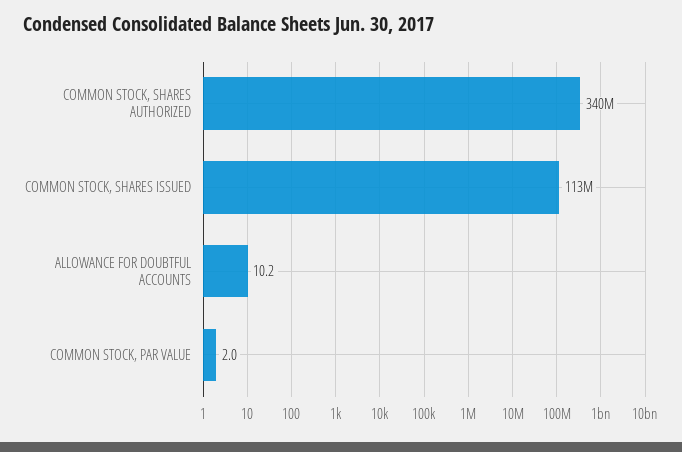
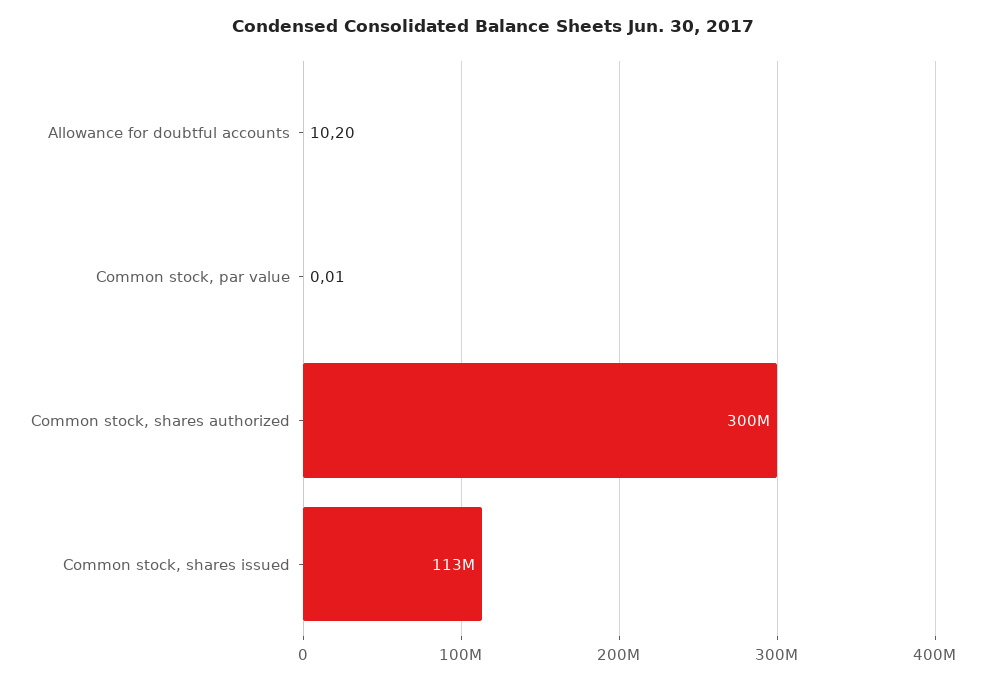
COMMON STOCK, SHARES AUTHORIZED: 340000000 -> 300000000
COMMON STOCK, PAR VALUE: 2 -> 0.01

